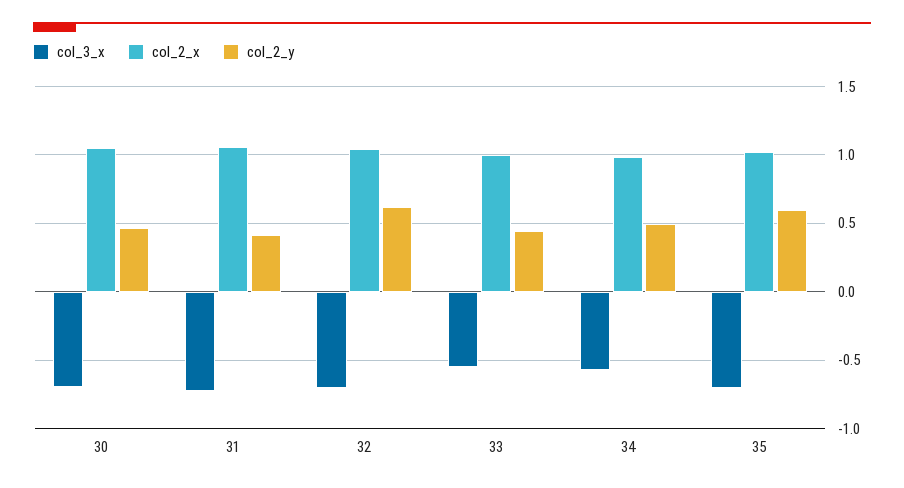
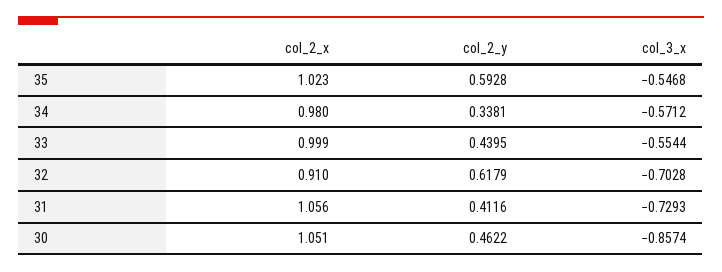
col_3_x, 30: -0.7 -> -0.8574
col_2_x, 32: 1.05 -> 0.91
col_2_y, 34: 0.5 -> 0.3381
col_3_x, 35: -0.7 -> -0.5468

